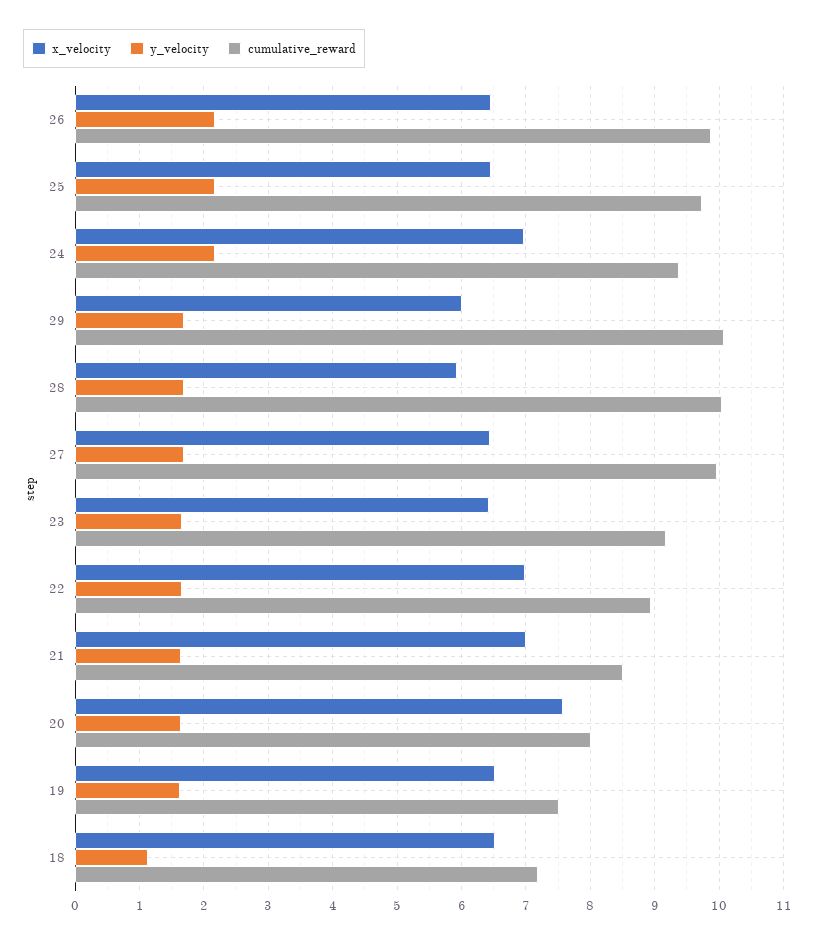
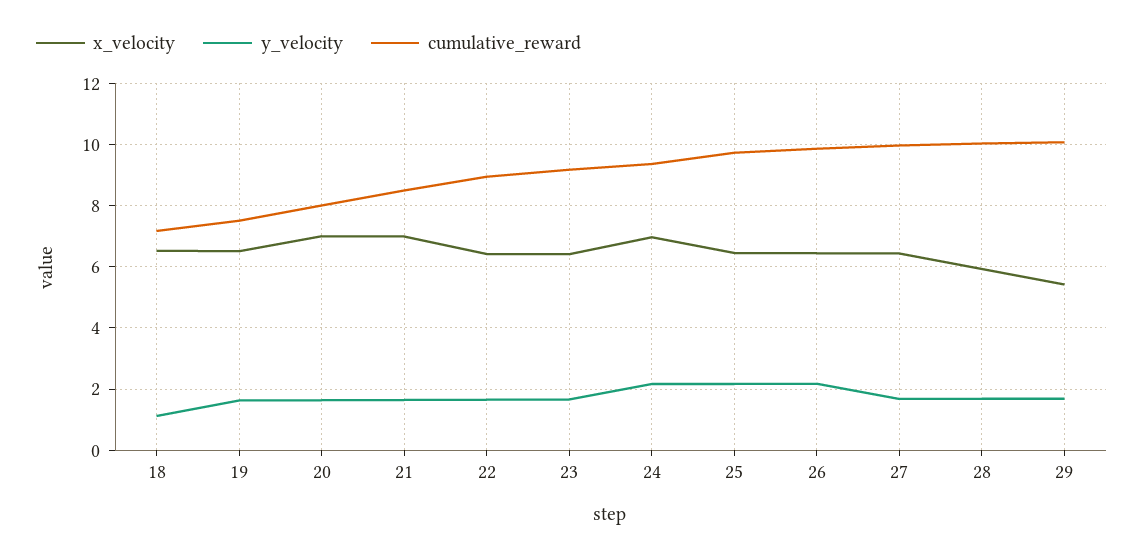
x_velocity, 29: 6 -> 5.4
x_velocity, 22: 7 -> 6.4
x_velocity, 20: 7.6 -> 7

